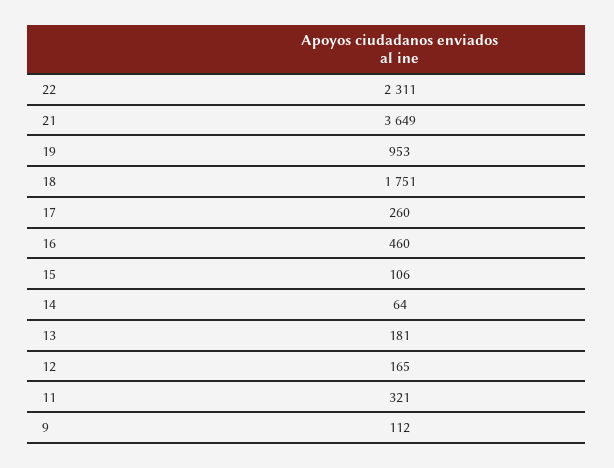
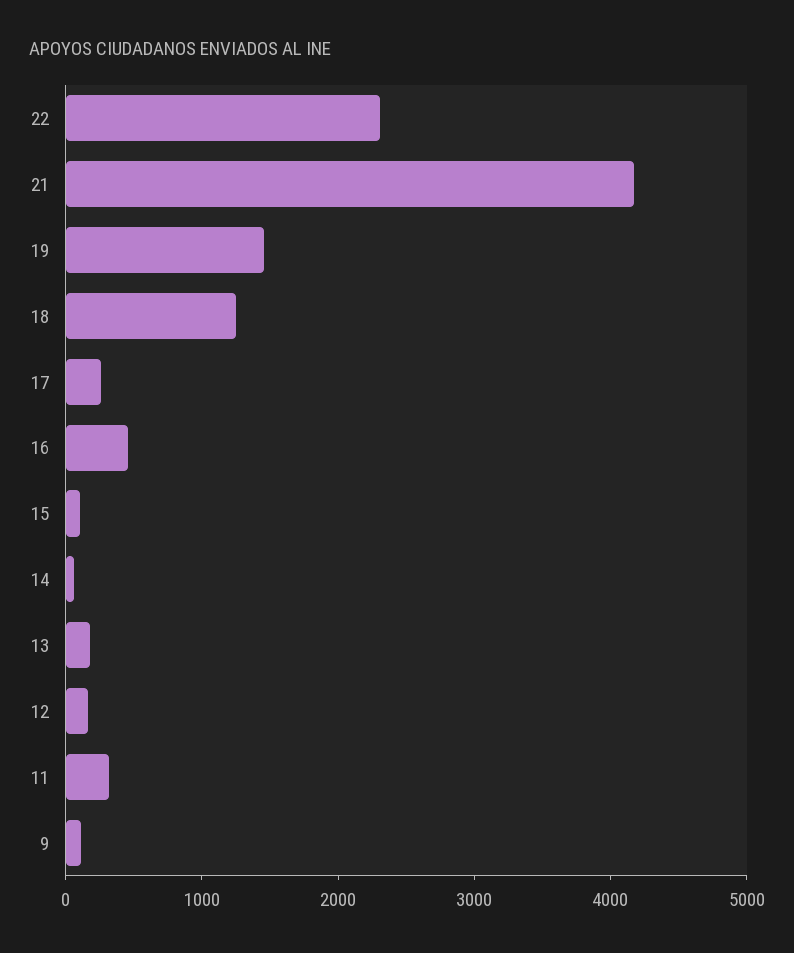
21: 3649 -> 4200
19: 953 -> 1400
18: 1751 -> 1200

